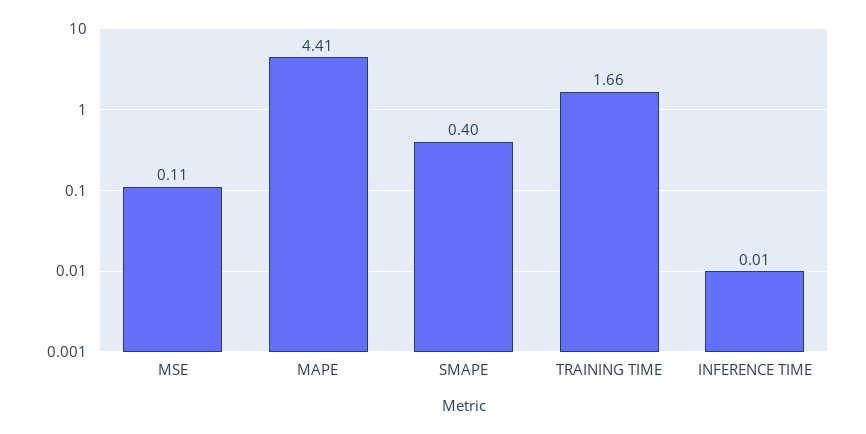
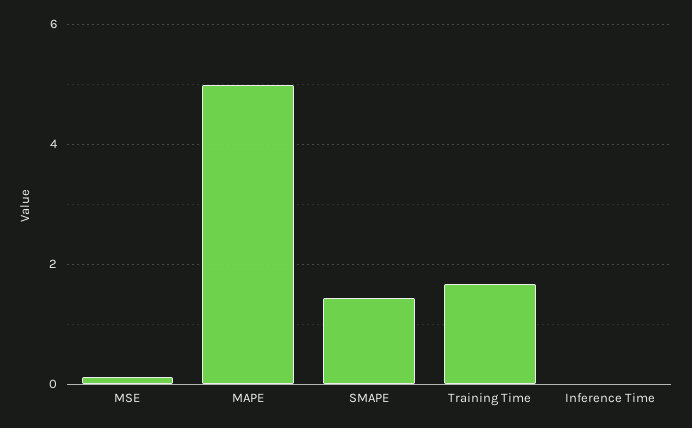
MAPE: 4.41 -> 5
SMAPE: 0.4 -> 1.4

